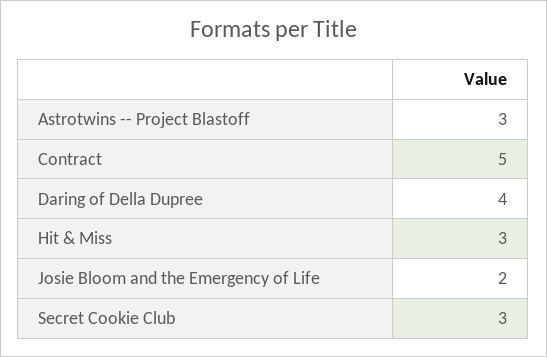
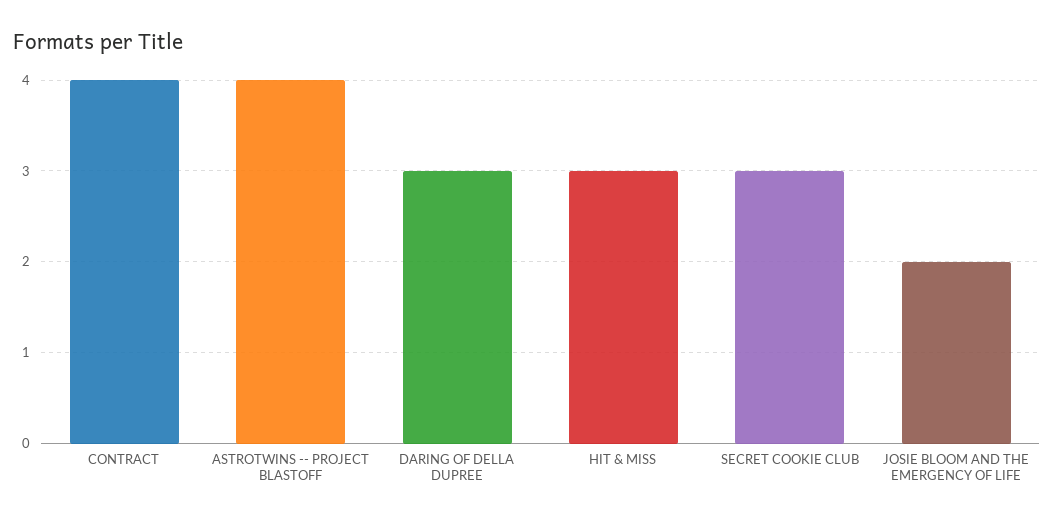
Astrotwins -- Project Blastoff: 3 -> 4
Contract: 5 -> 4
Daring of Della Dupree: 4 -> 3

